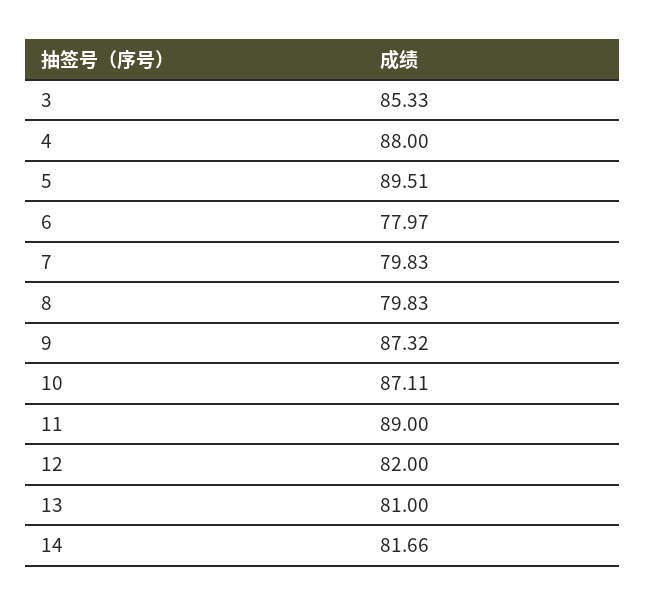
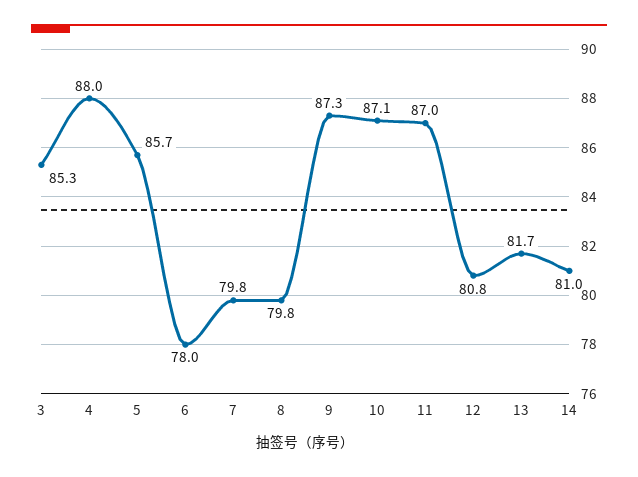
5: 89.51 -> 85.7
11: 89 -> 87
12: 82 -> 80.8
13: 81 -> 81.7
14: 81.66 -> 81

